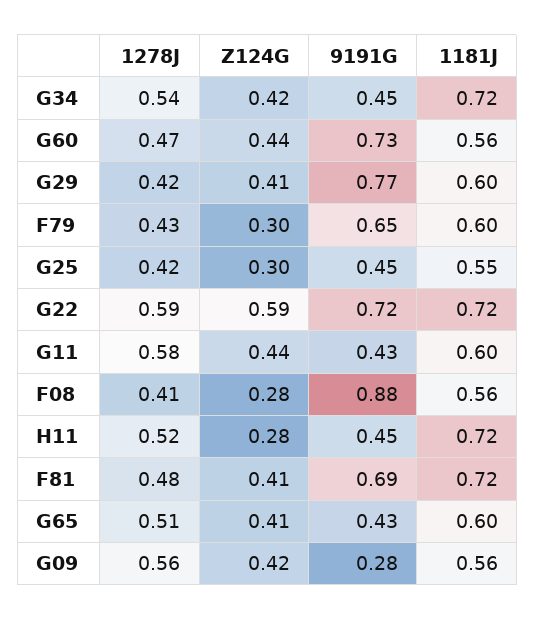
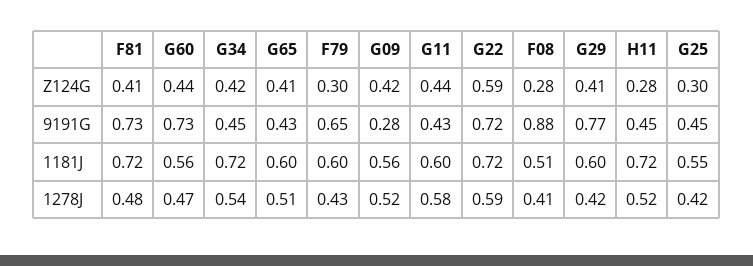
1181J, F08: 0.56 -> 0.51
9191G, F81: 0.69 -> 0.73
1278J, G09: 0.56 -> 0.52

